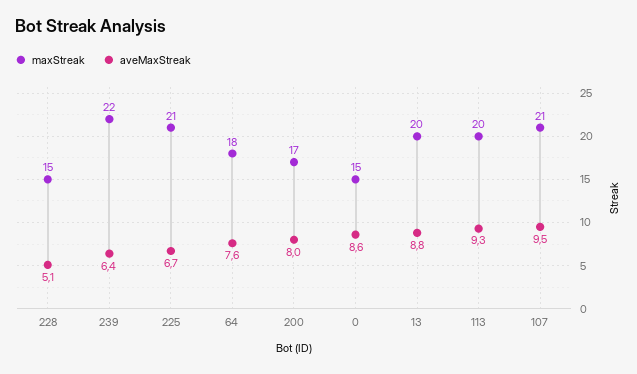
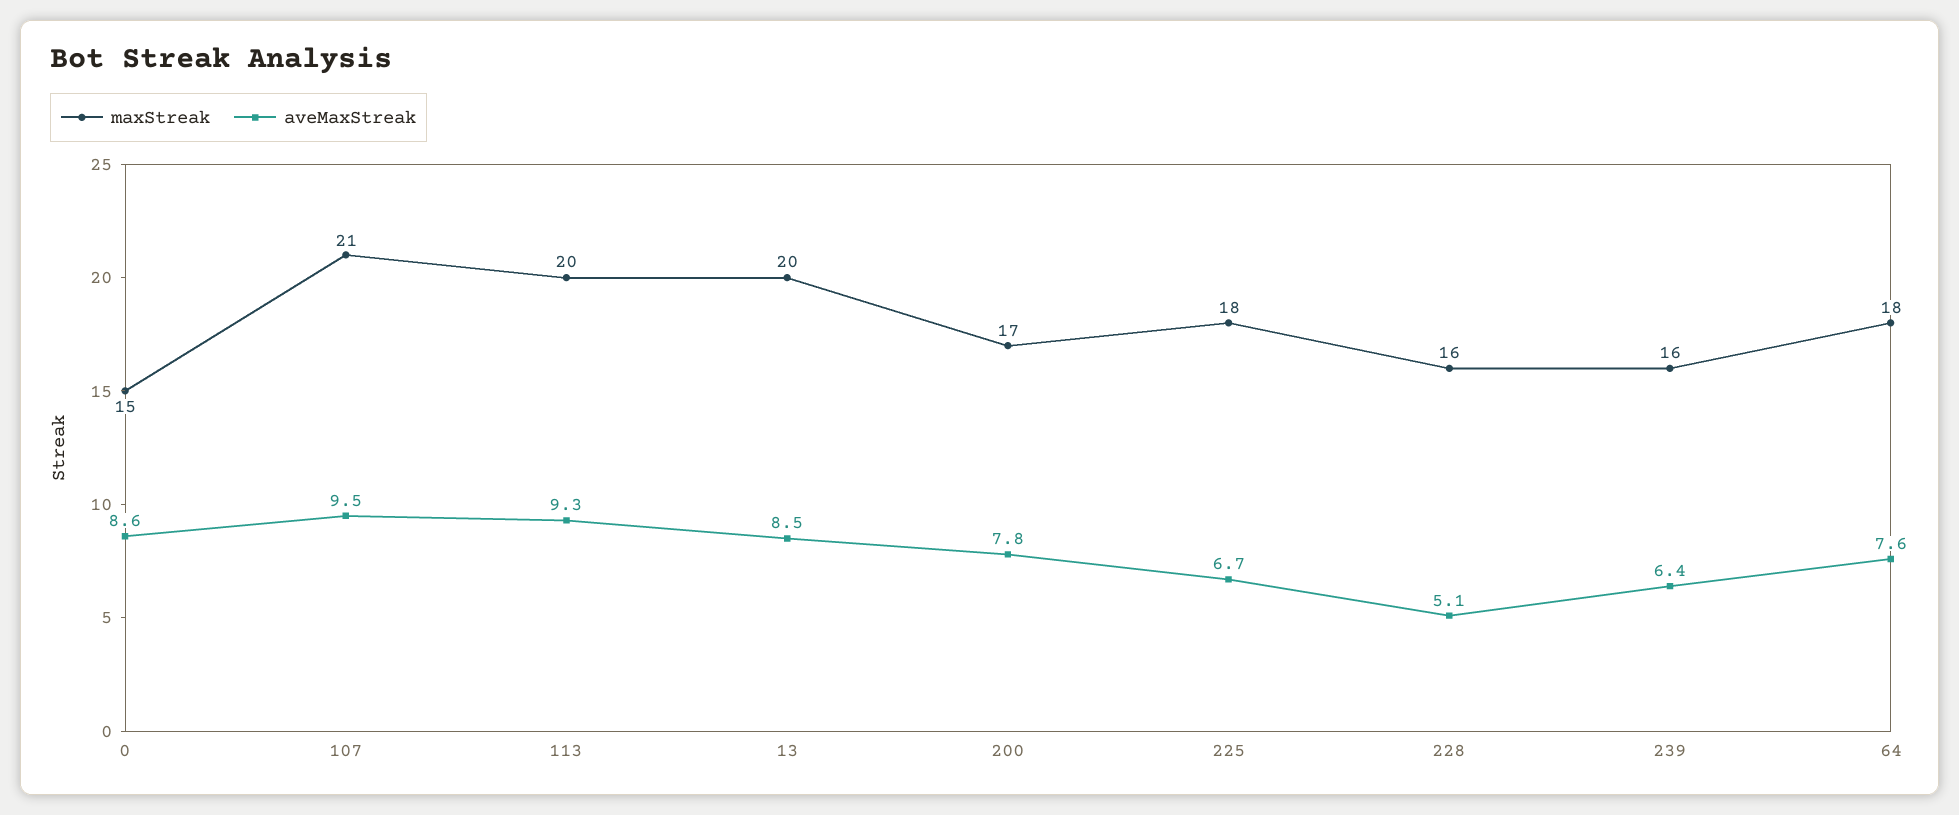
maxStreak, 228: 15 -> 16
maxStreak, 239: 22 -> 16
maxStreak, 225: 21 -> 18
aveMaxStreak, 200: 8 -> 7.8
aveMaxStreak, 13: 8.8 -> 8.5

